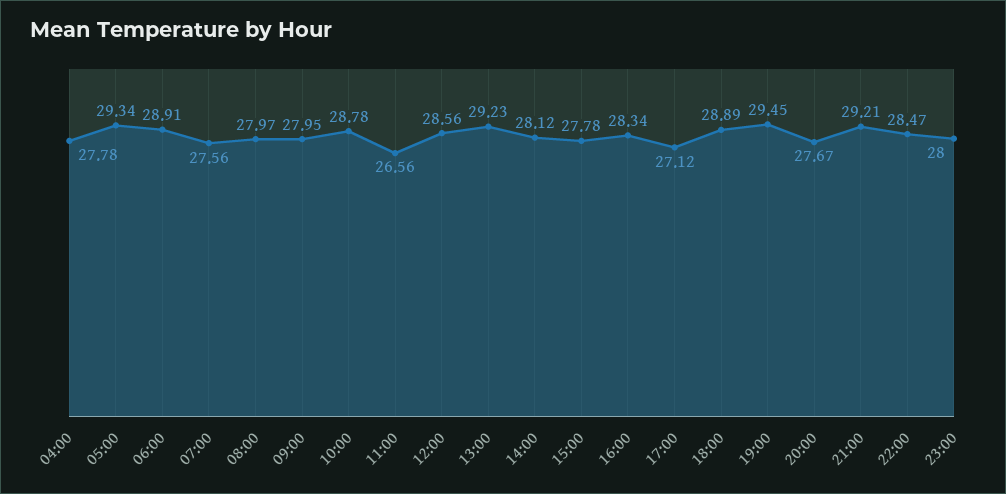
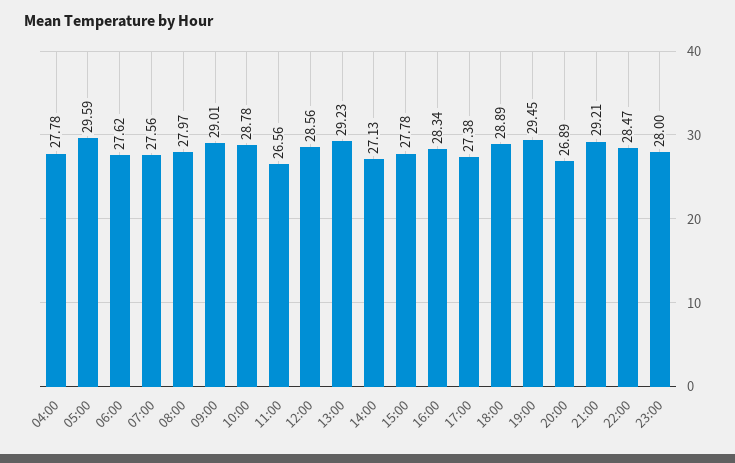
05:00: 29.34 -> 29.59
06:00: 28.91 -> 27.62
09:00: 27.95 -> 29.01
14:00: 28.12 -> 27.13
17:00: 27.12 -> 27.38
20:00: 27.67 -> 26.89

